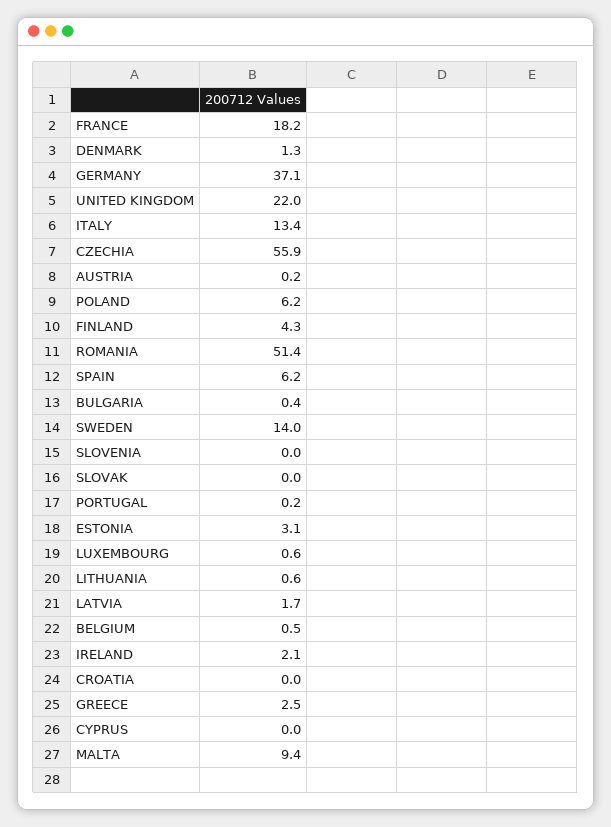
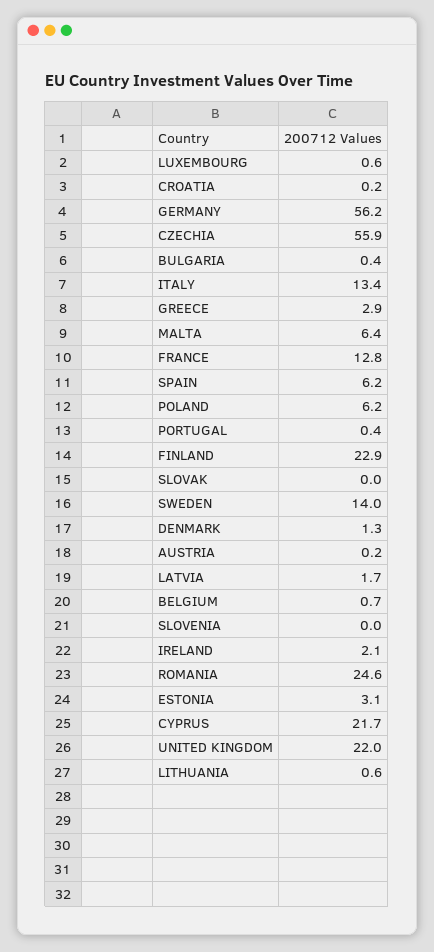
FRANCE: 18.2 -> 12.8
GERMANY: 37.1 -> 56.2
FINLAND: 4.3 -> 22.9
ROMANIA: 51.4 -> 24.6
PORTUGAL: 0.2 -> 0.4
BELGIUM: 0.5 -> 0.7
CROATIA: 0 -> 0.2
GREECE: 2.5 -> 2.9
CYPRUS: 0 -> 21.7
MALTA: 9.4 -> 6.4

